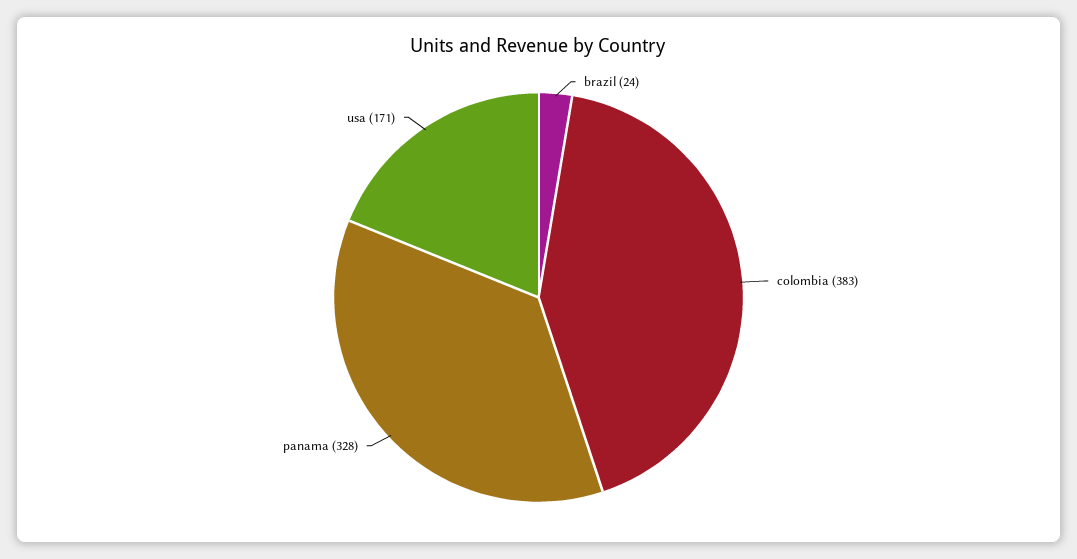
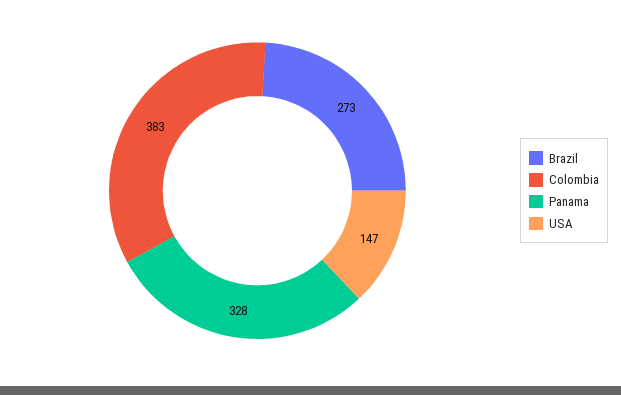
brazil: 24 -> 273
usa: 171 -> 147

